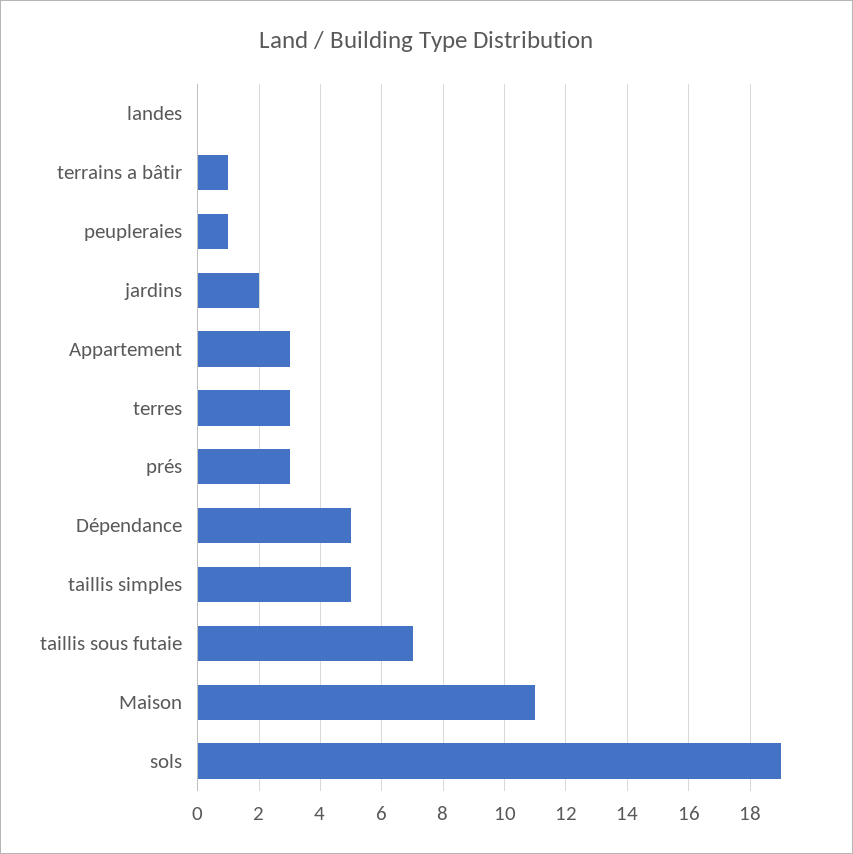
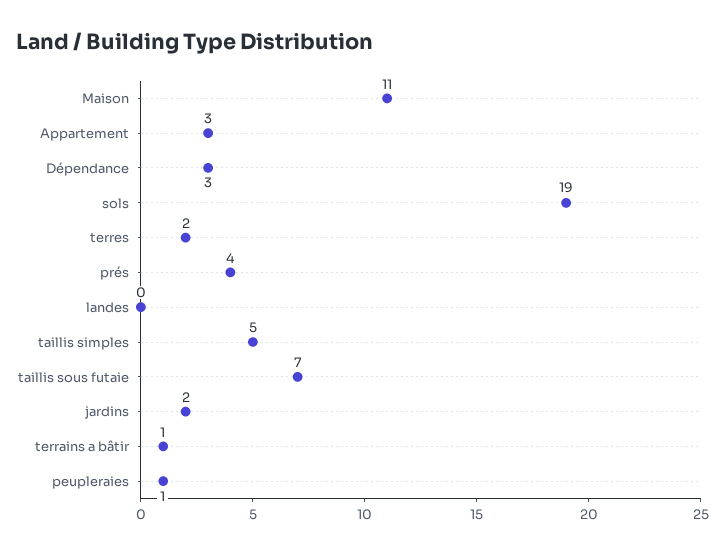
terres: 3 -> 2
prés: 3 -> 4
Dépendance: 5 -> 3

